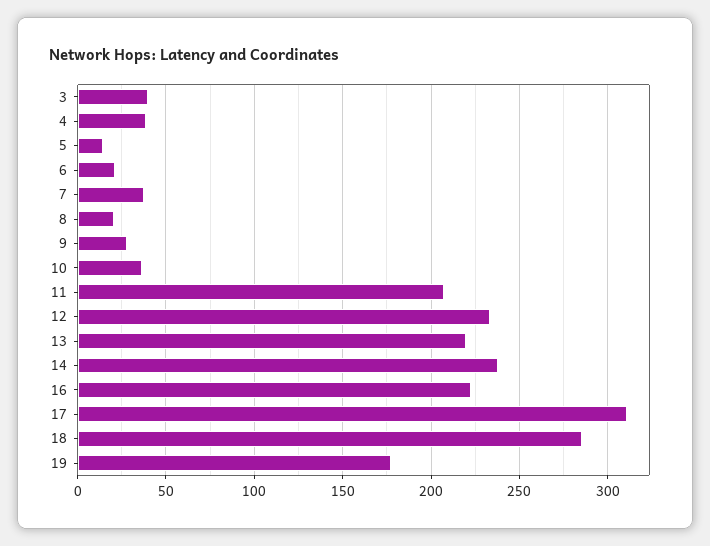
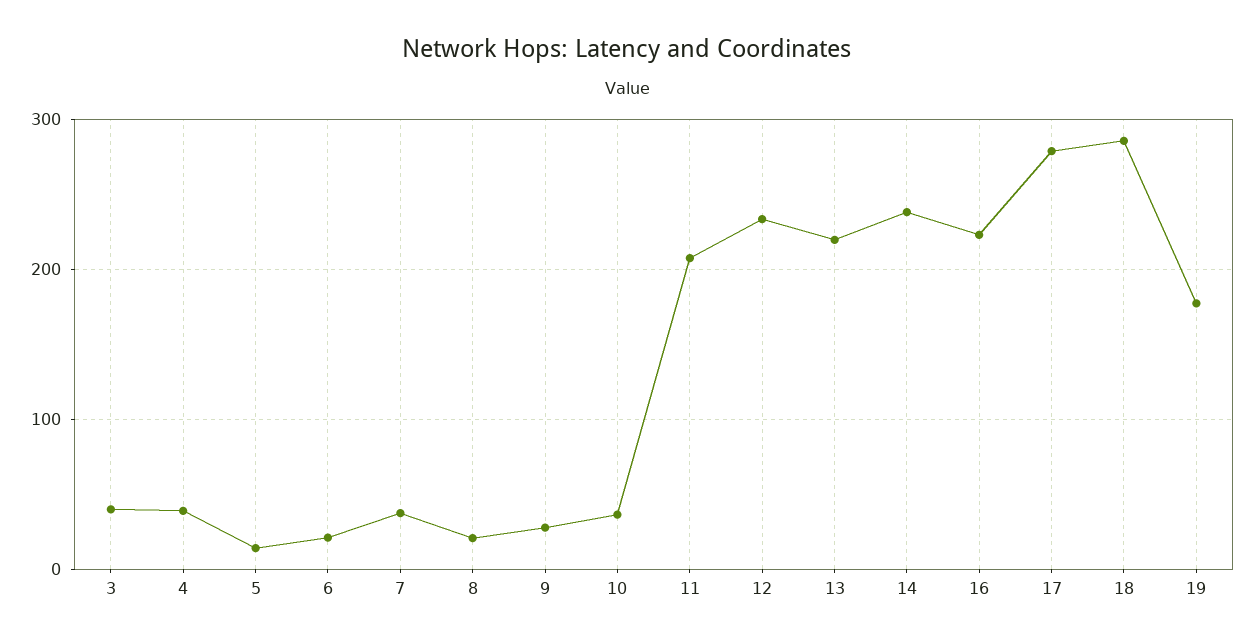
17: 310 -> 280

